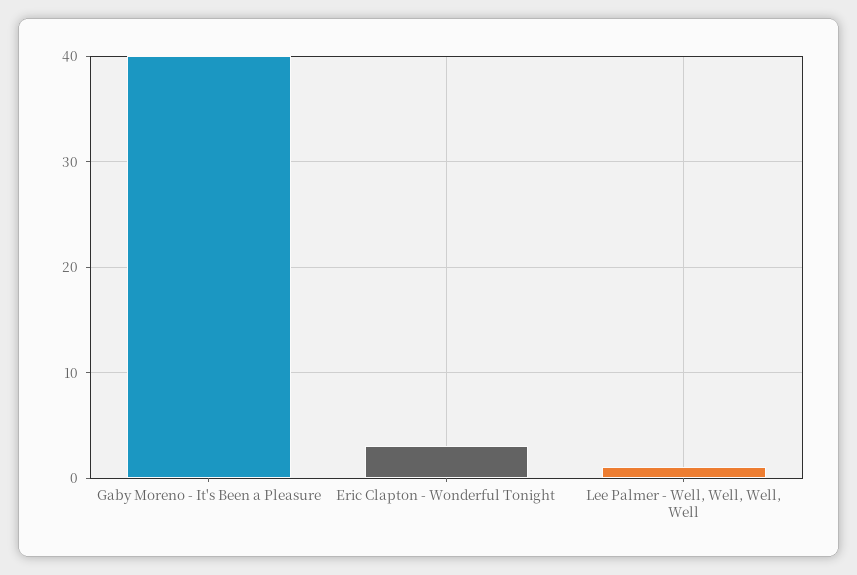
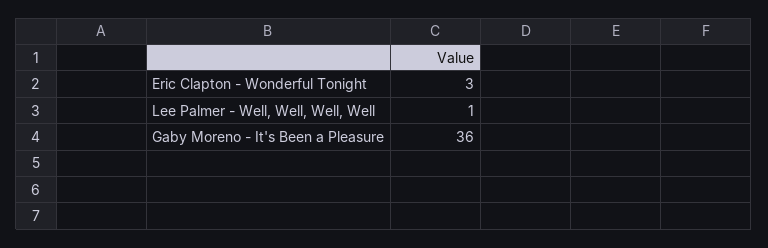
Gaby Moreno - It's Been a Pleasure: 40 -> 36

